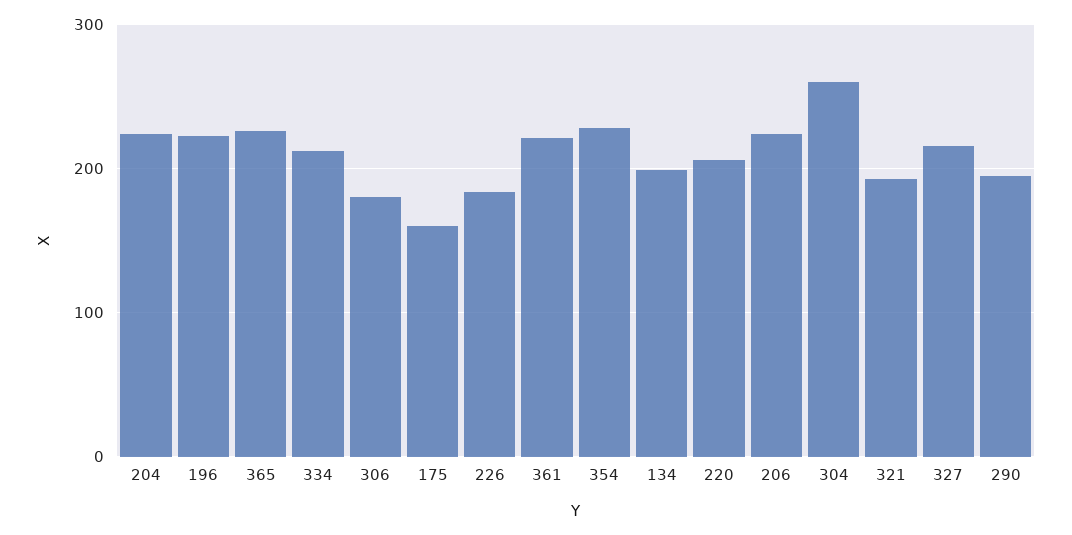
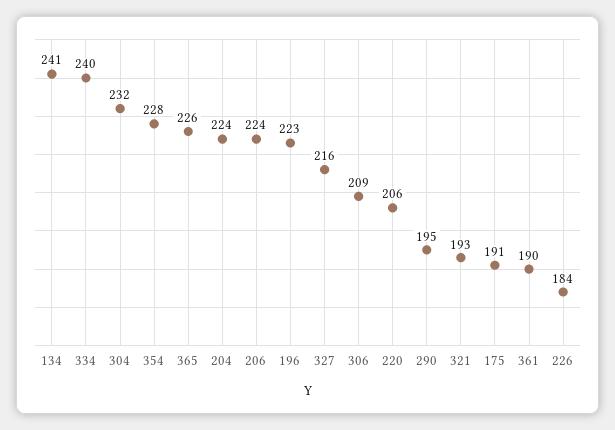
334: 210 -> 240
306: 180 -> 209
175: 160 -> 191
361: 220 -> 190
134: 200 -> 241
304: 260 -> 232

